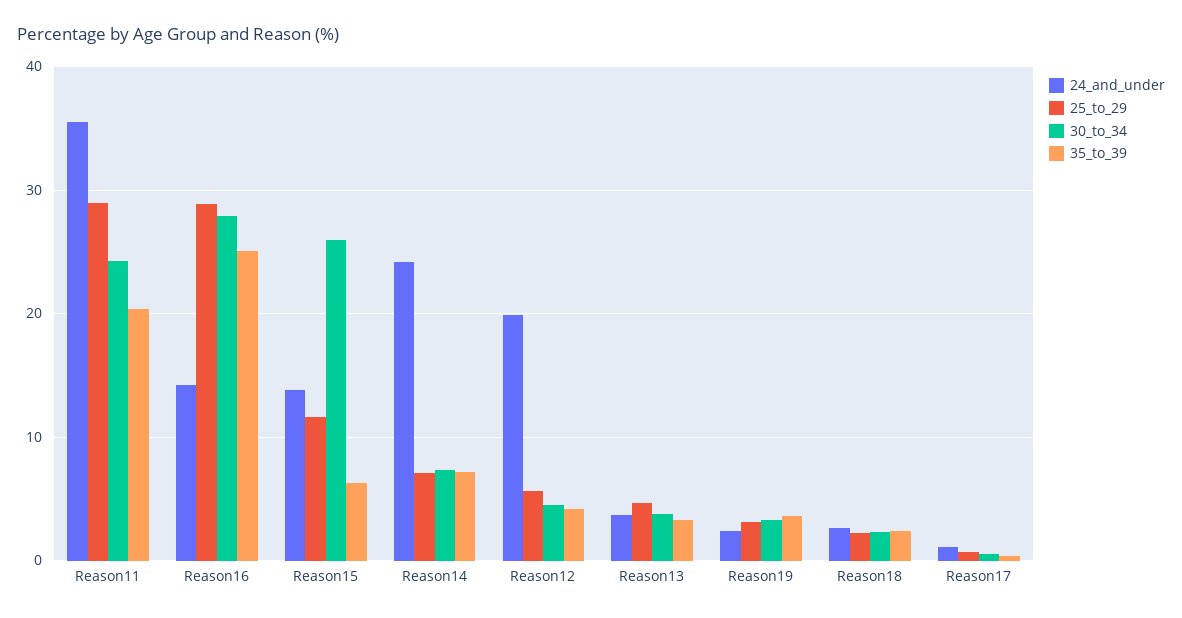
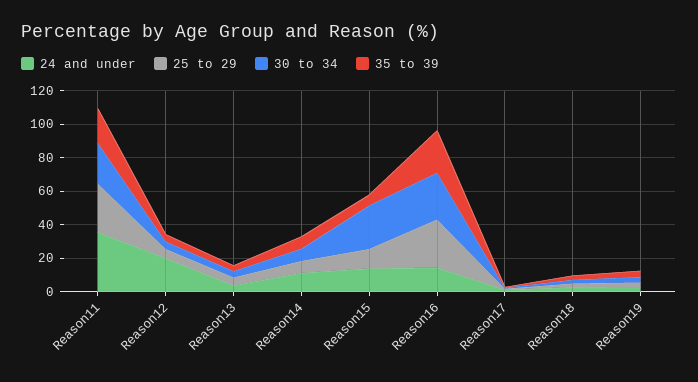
24_and_under, Reason14: 24 -> 10

